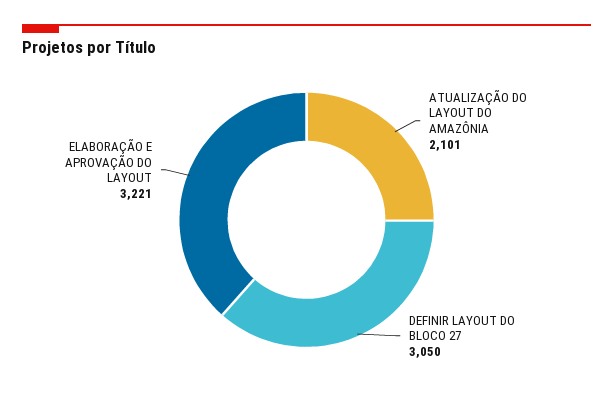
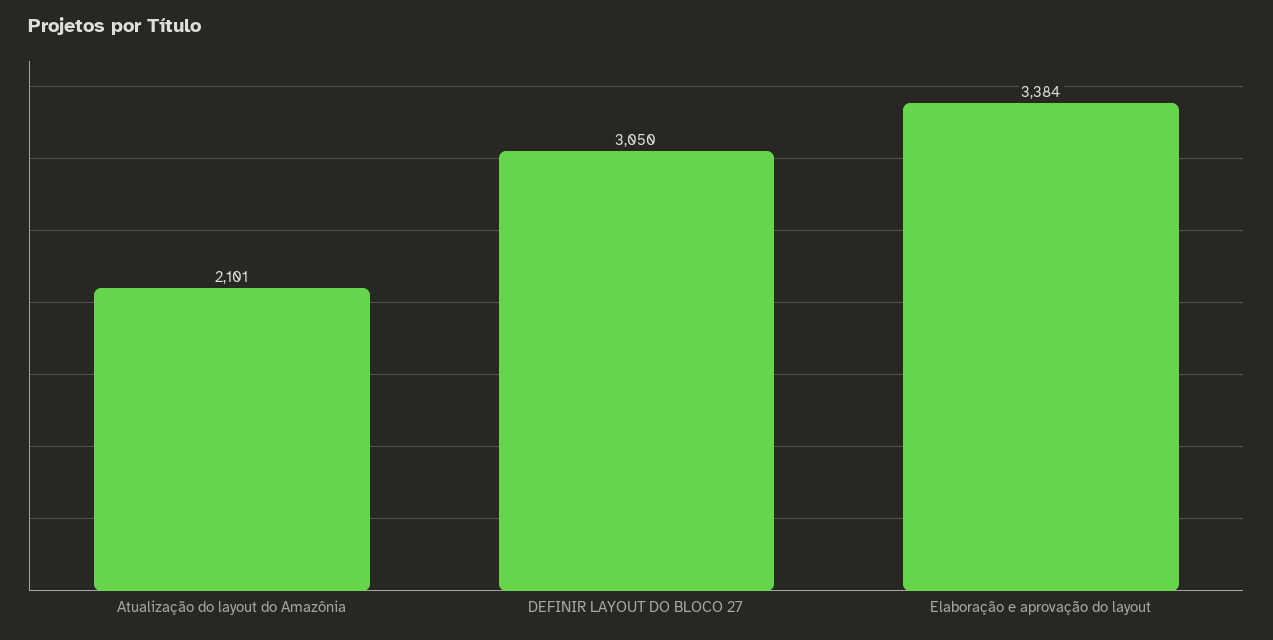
ELABORAÇÃO E APROVAÇÃO DO LAYOUT: 3221 -> 3384

